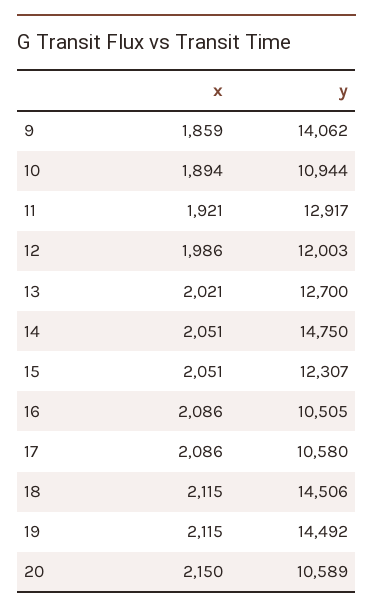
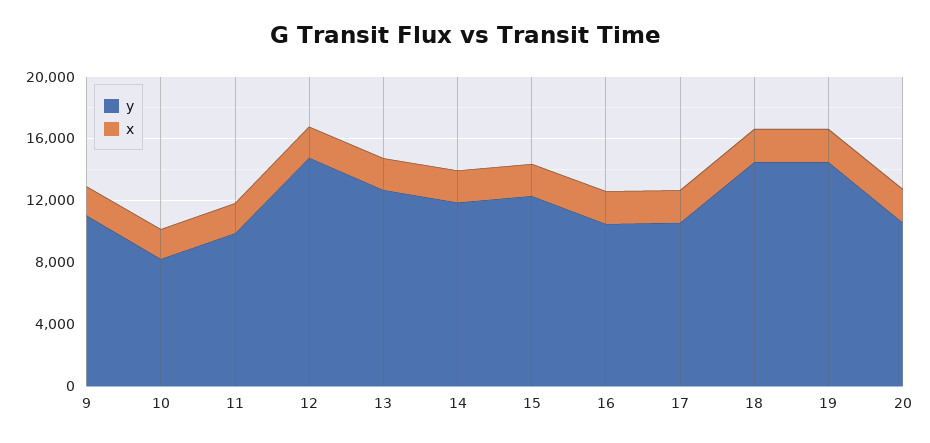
y, 9: 14062 -> 11000
y, 10: 10944 -> 8000
y, 11: 12917 -> 10000
y, 12: 12003 -> 15000
y, 14: 14750 -> 12000

